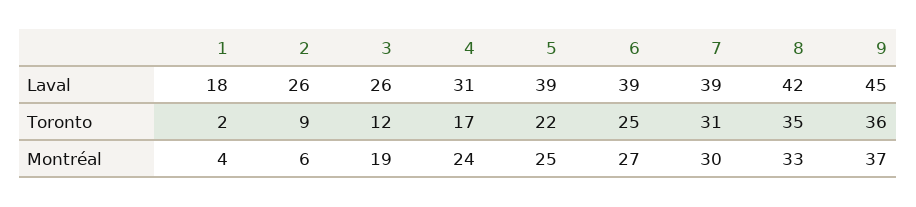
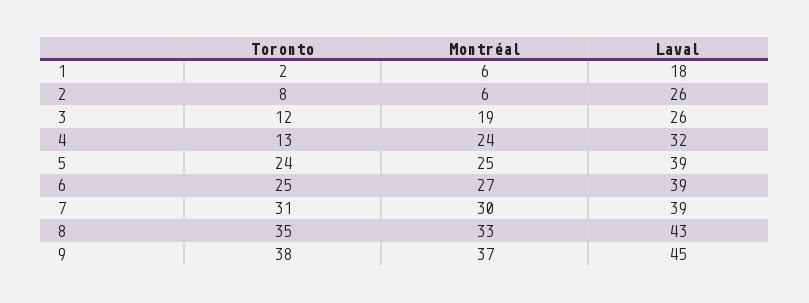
4, Laval: 31 -> 32
8, Laval: 42 -> 43
2, Toronto: 9 -> 8
4, Toronto: 17 -> 13
5, Toronto: 22 -> 24
9, Toronto: 36 -> 38
1, Montréal: 4 -> 6

